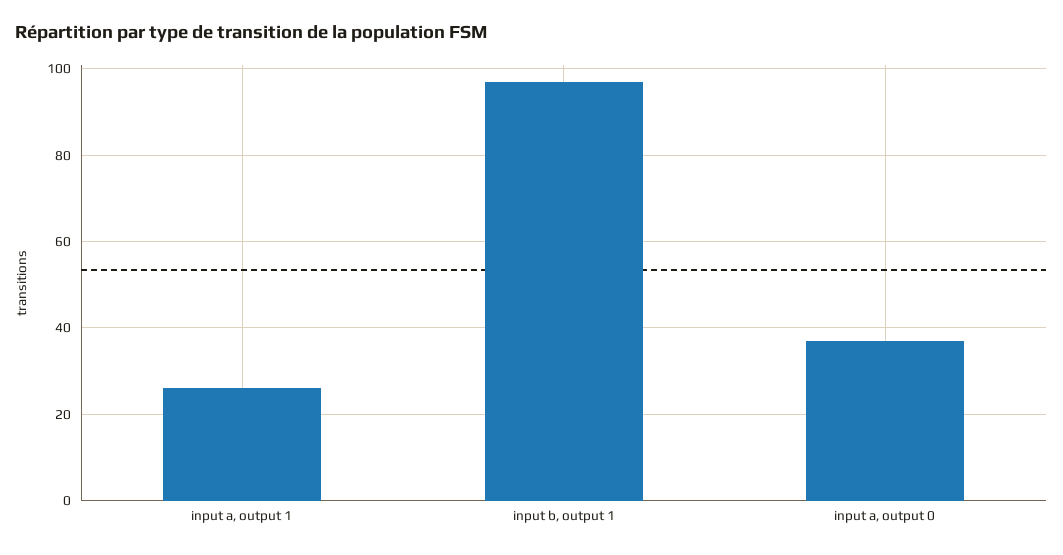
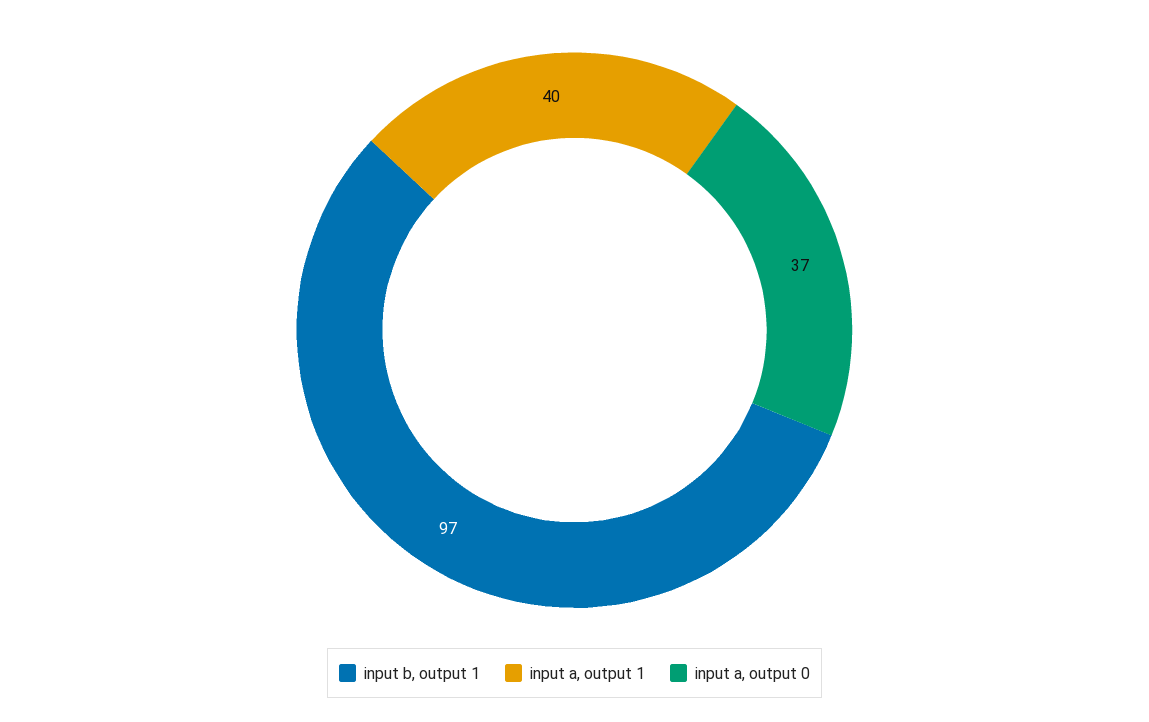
input a, output 1: 25 -> 40

